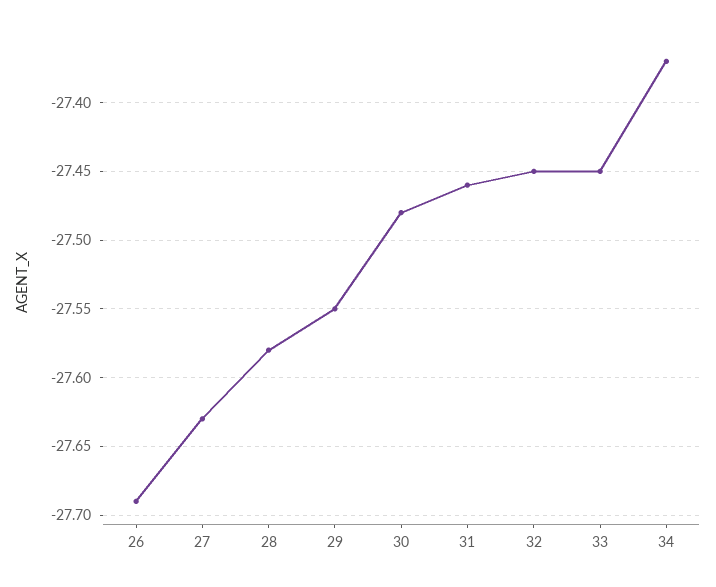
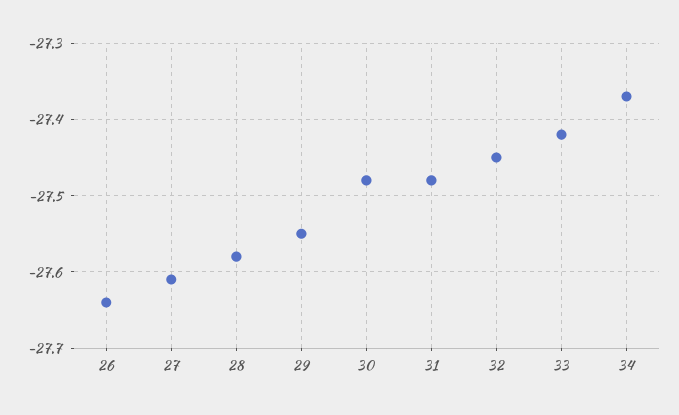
26: -27.69 -> -27.64
27: -27.63 -> -27.61
31: -27.46 -> -27.48
33: -27.45 -> -27.42

